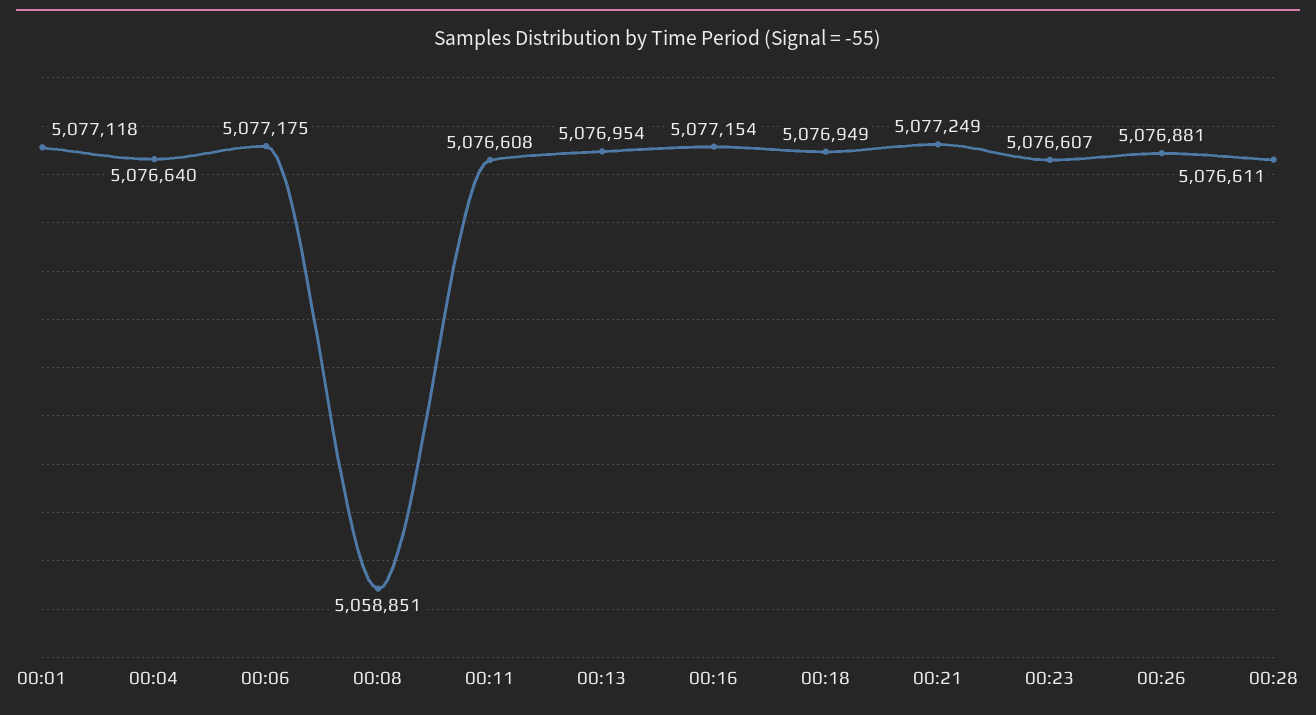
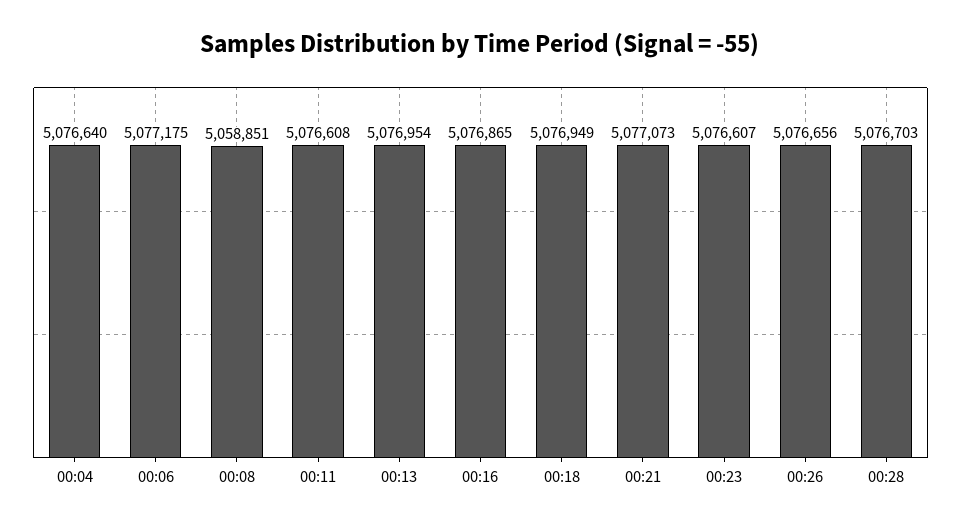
00:01: 5077118 -> none
00:16: 5077154 -> 5076865
00:21: 5077249 -> 5077073
00:26: 5076881 -> 5076656
00:28: 5076611 -> 5076703

